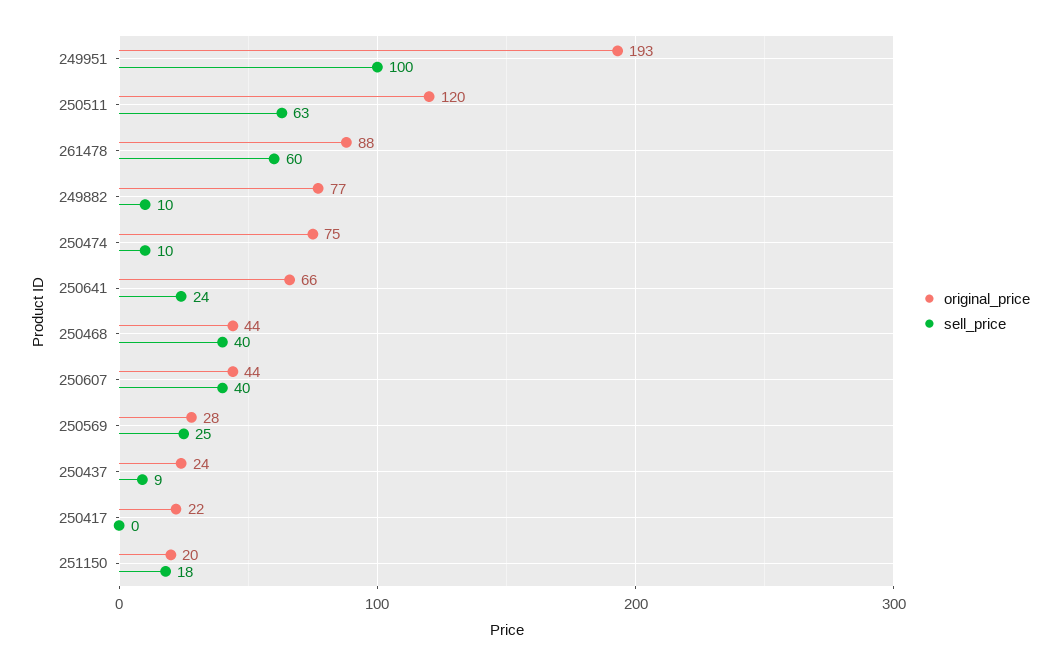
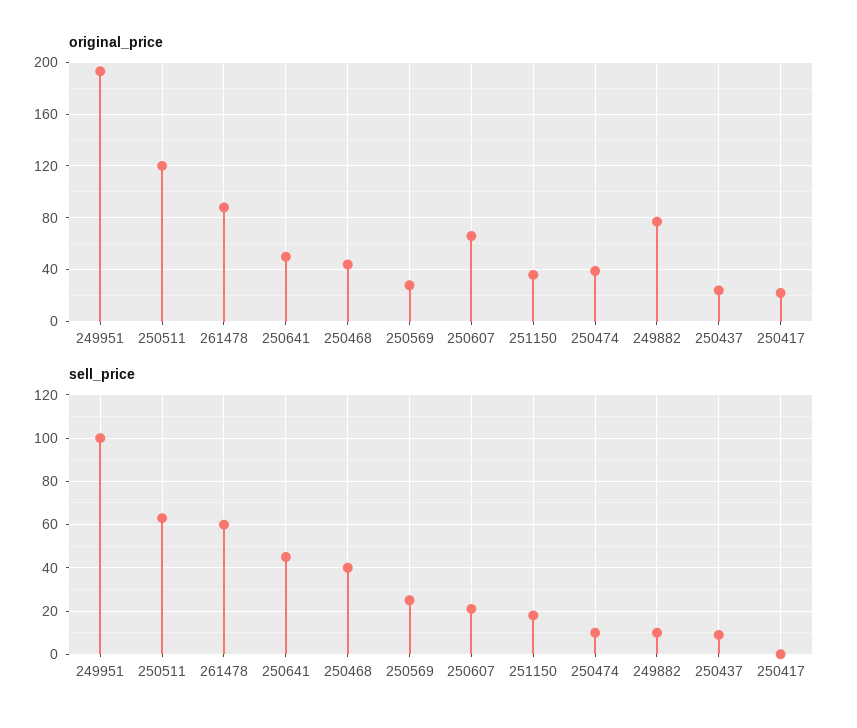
original_price, 250474: 75 -> 40
original_price, 250641: 66 -> 50
sell_price, 250641: 24 -> 45
original_price, 250607: 44 -> 65
sell_price, 250607: 40 -> 20
original_price, 251150: 20 -> 35

